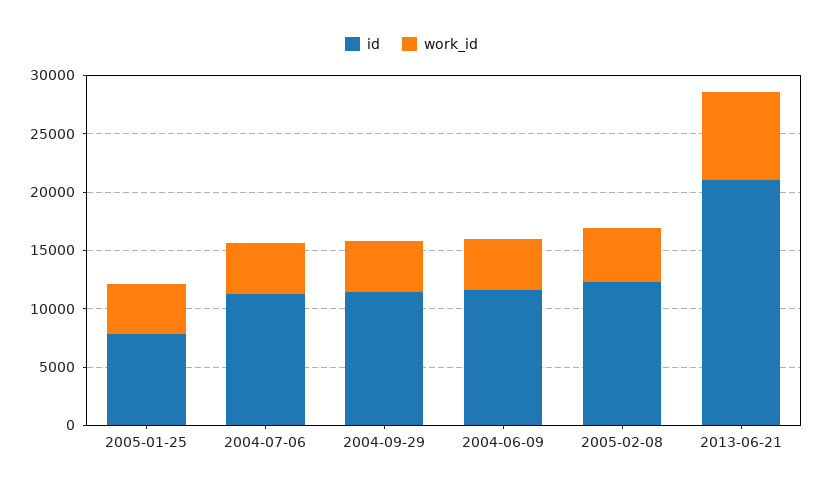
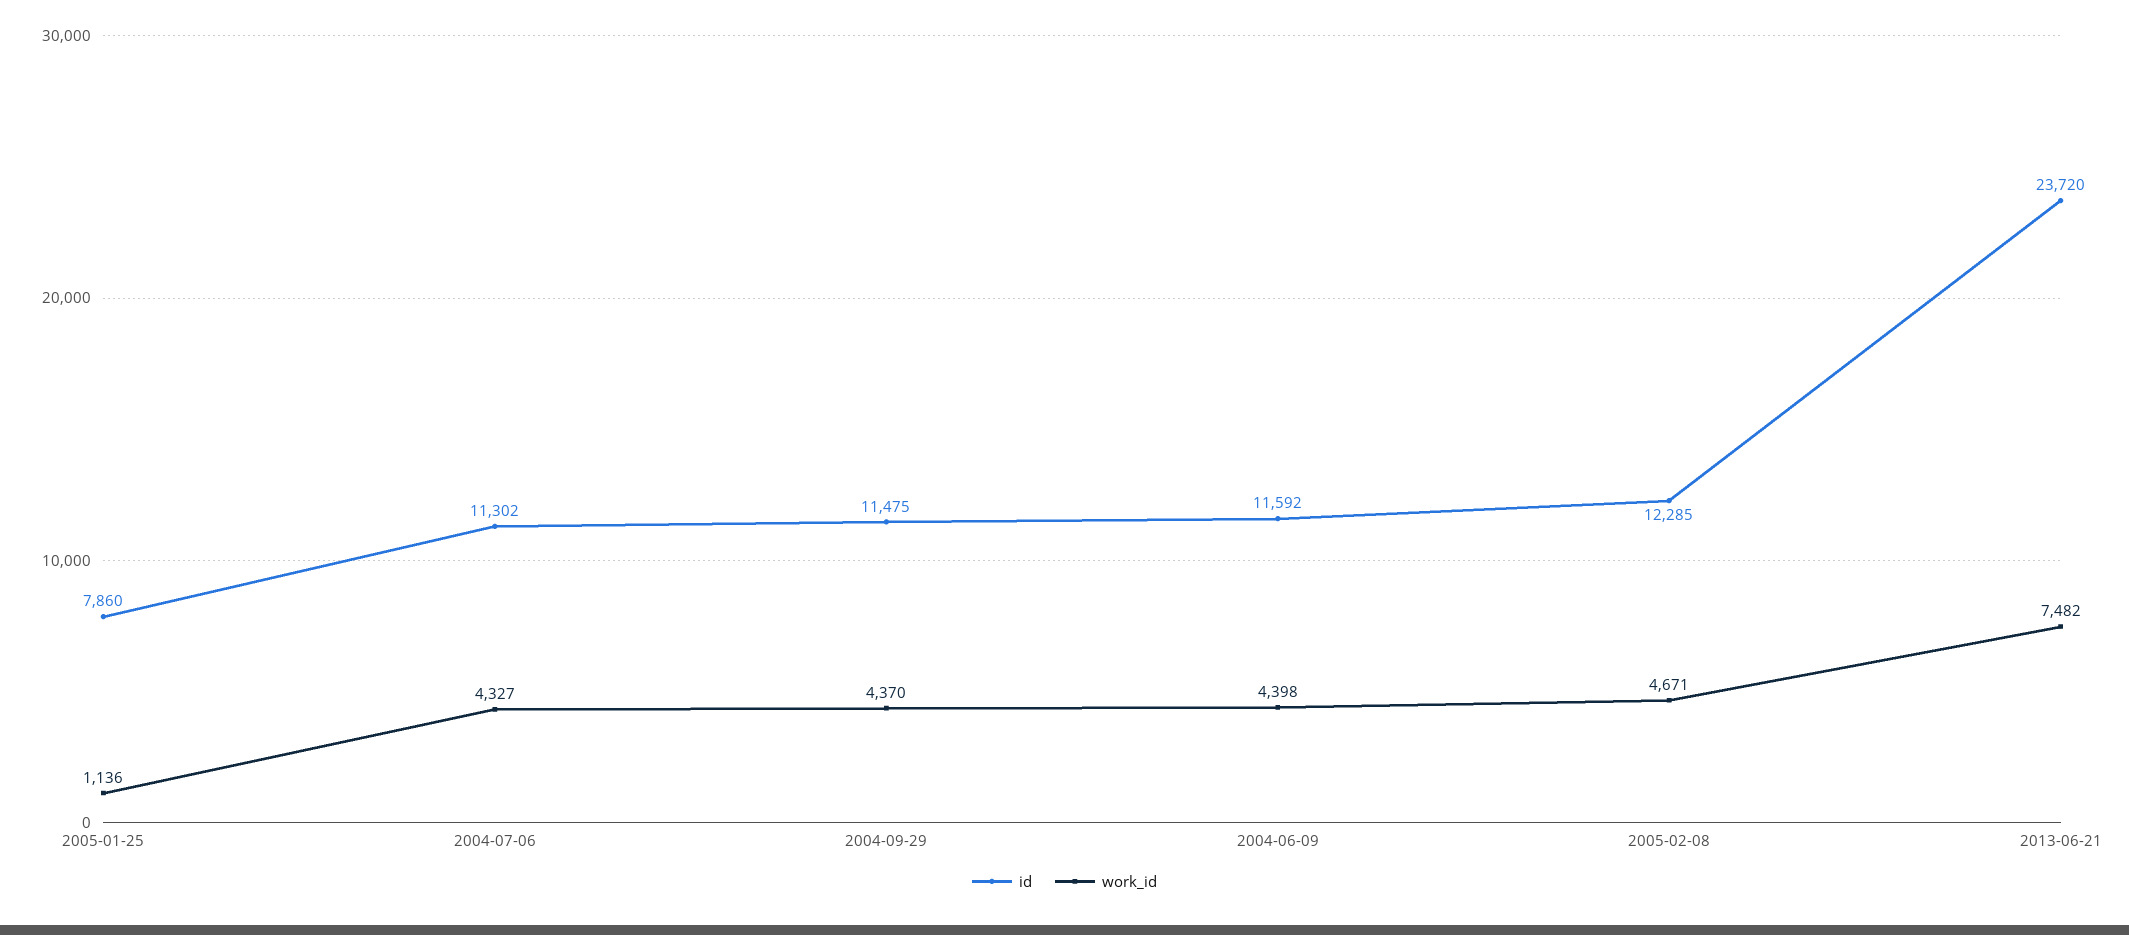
work_id, 2005-01-25: 4000 -> 1136
id, 2013-06-21: 21000 -> 23720

